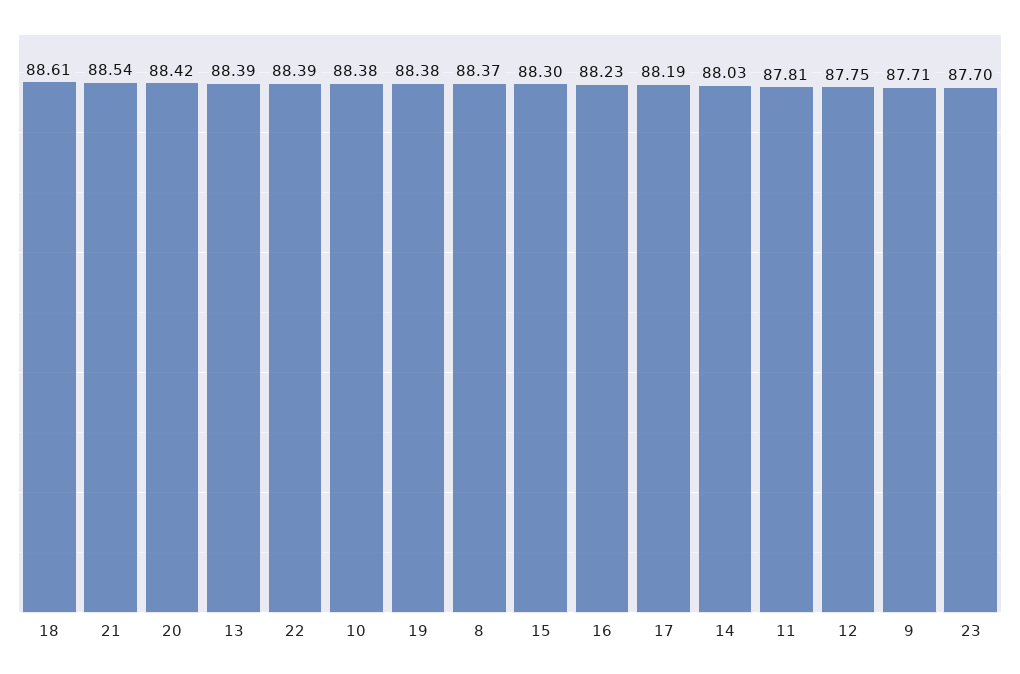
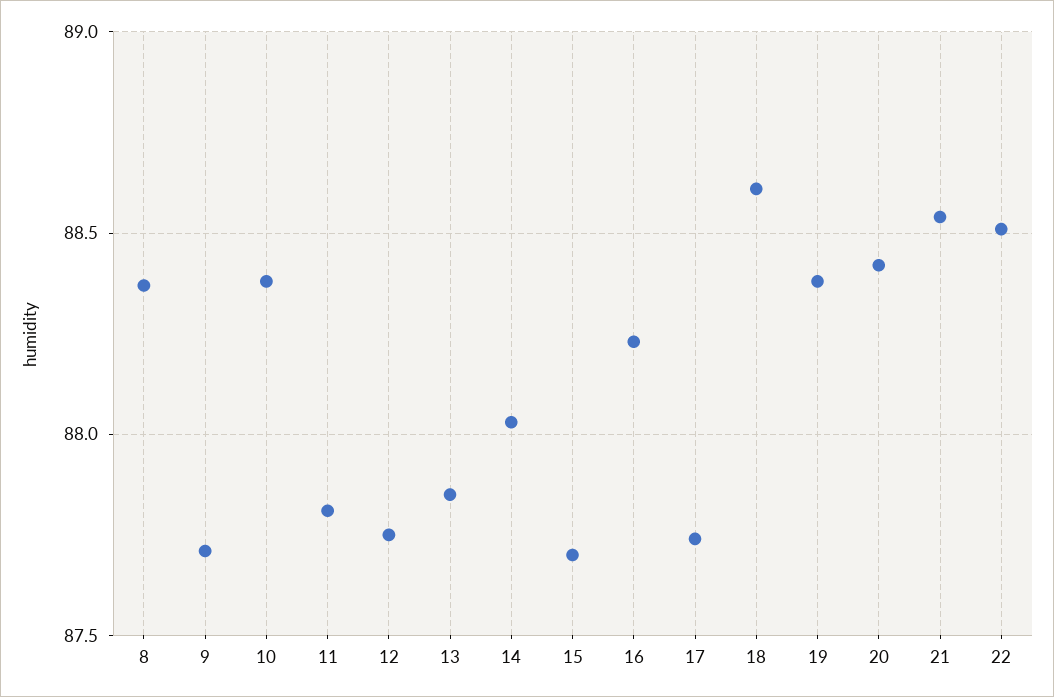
13: 88.39 -> 87.85
22: 88.39 -> 88.5
15: 88.3 -> 87.7
17: 88.19 -> 87.75
23: 87.7 -> none

